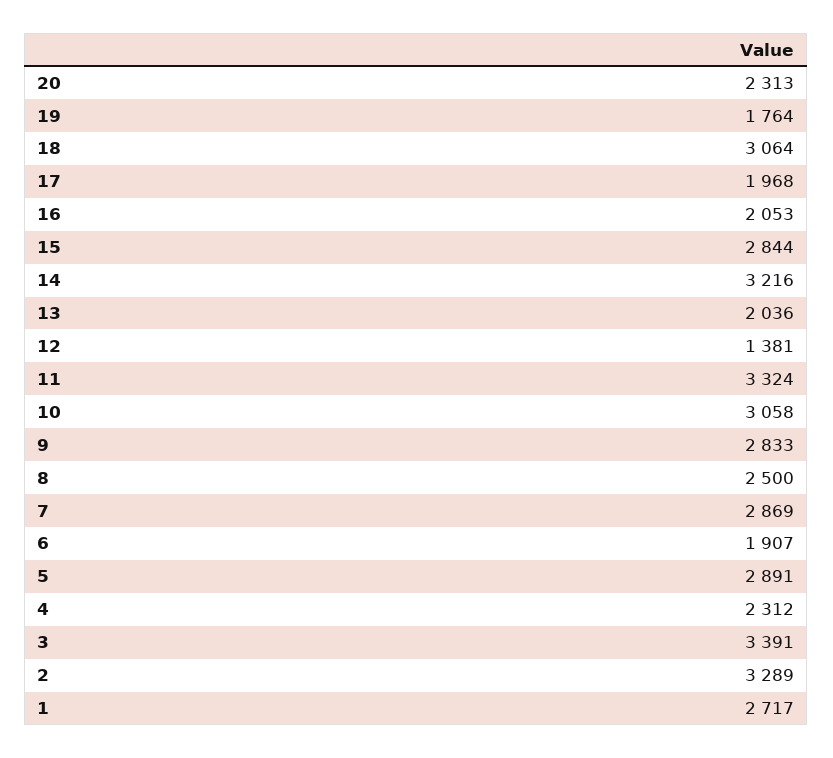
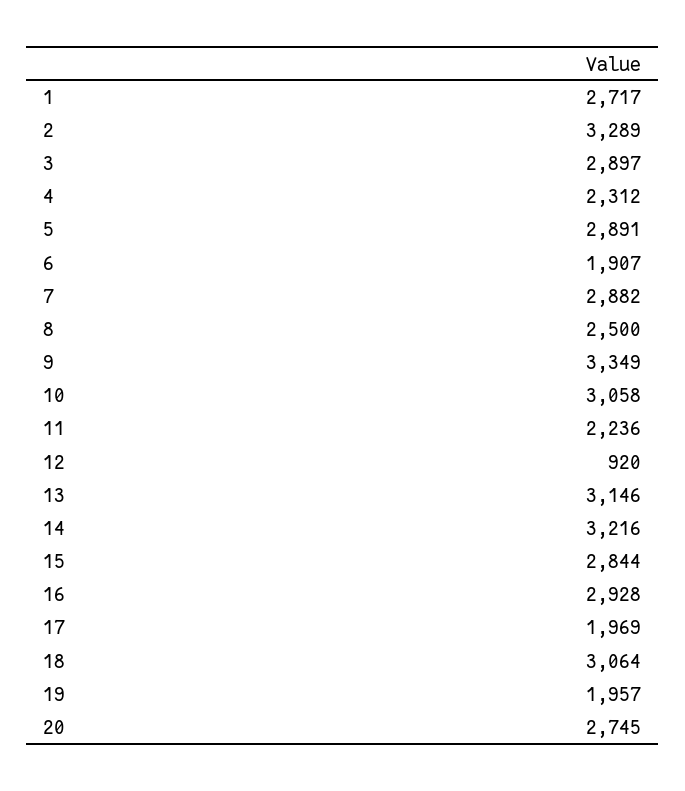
20: 2313 -> 2745
19: 1764 -> 1957
17: 1968 -> 1969
16: 2053 -> 2928
13: 2036 -> 3146
12: 1381 -> 920
11: 3324 -> 2236
9: 2833 -> 3349
7: 2869 -> 2882
3: 3391 -> 2897

